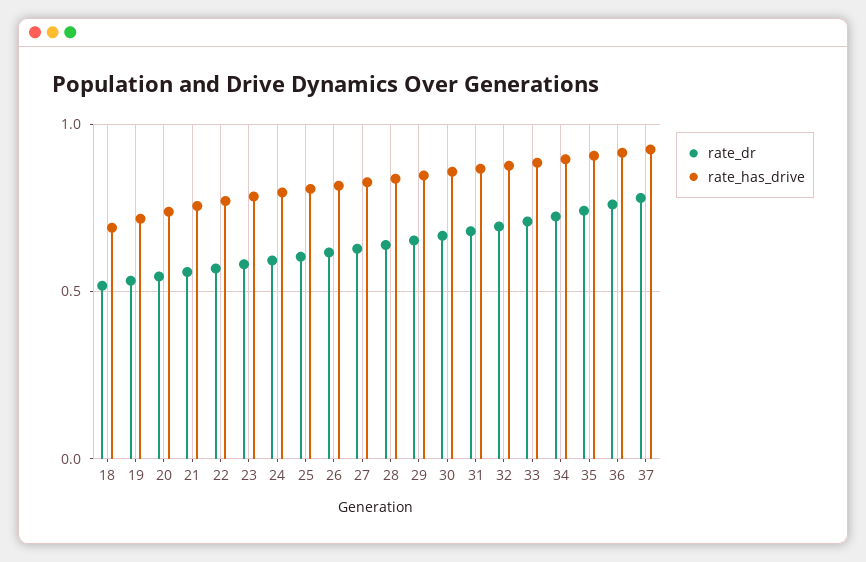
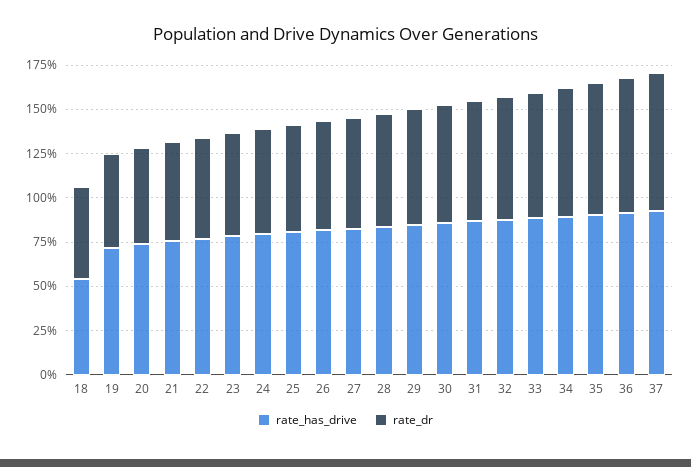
rate_has_drive, 18: 0.7 -> 0.55

